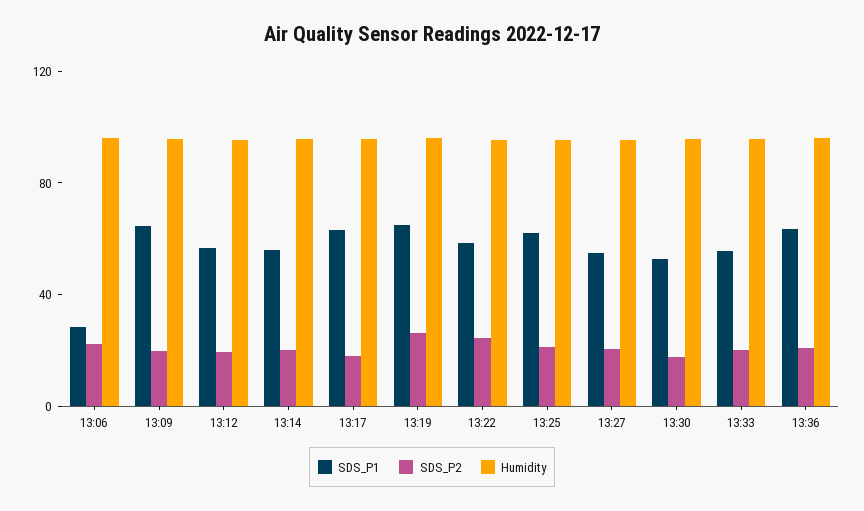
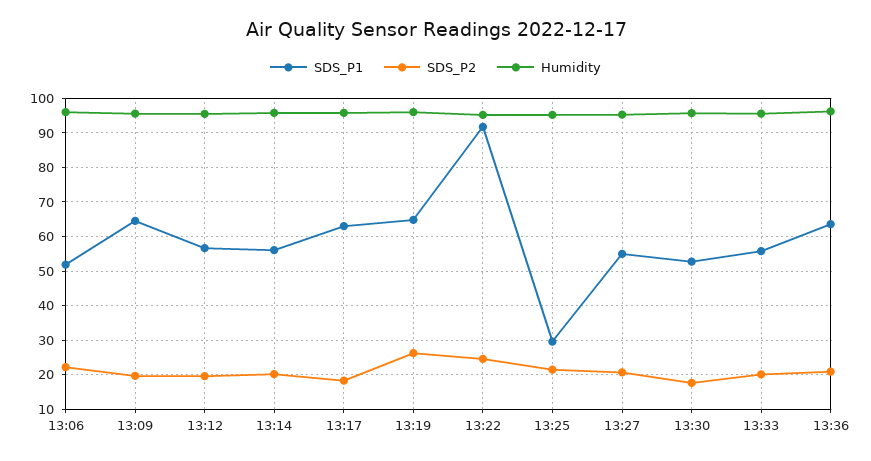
SDS_P1, 13:06: 30 -> 52
SDS_P1, 13:22: 60 -> 92
SDS_P1, 13:25: 60 -> 30

